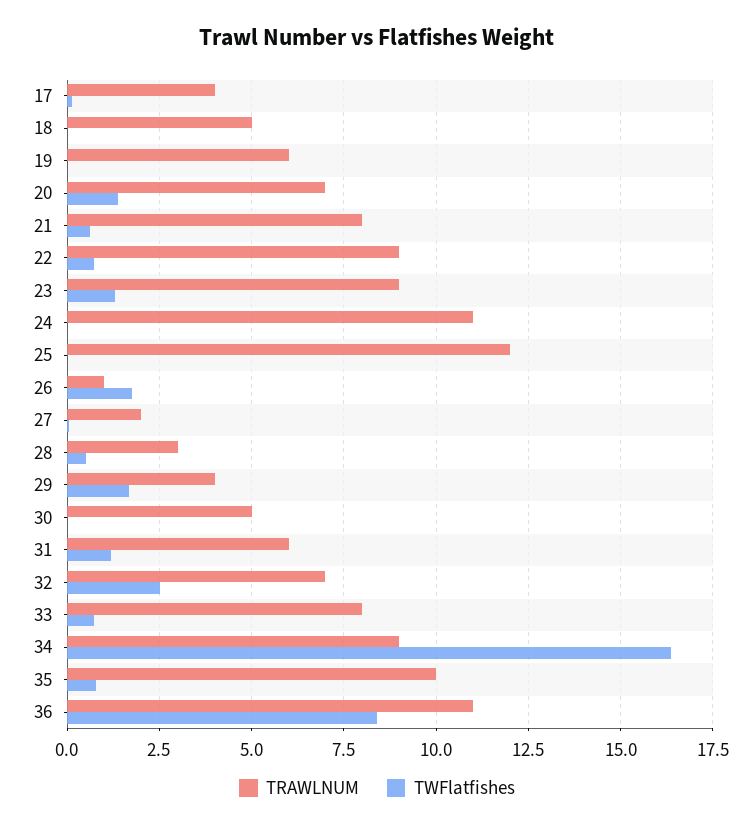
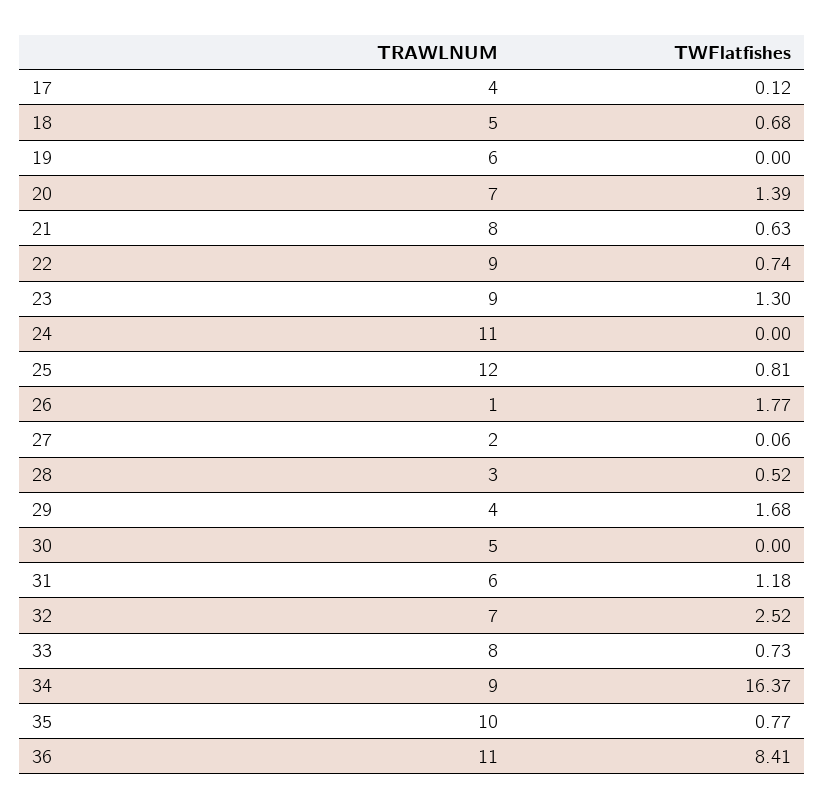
TWFlatfishes, 18: 0 -> 0.68
TWFlatfishes, 25: 0 -> 0.81

